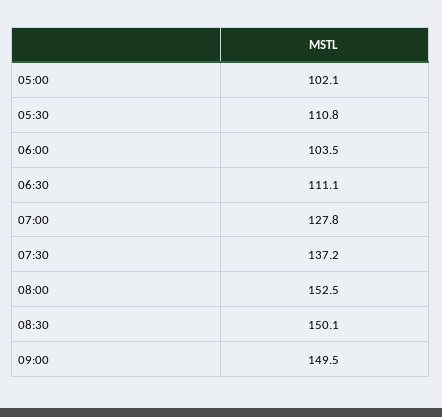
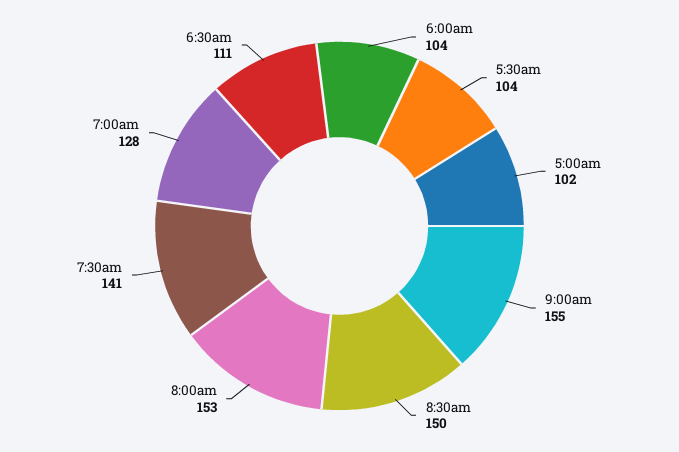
05:30: 110.8 -> 104
07:30: 137.2 -> 141
09:00: 149.5 -> 155

